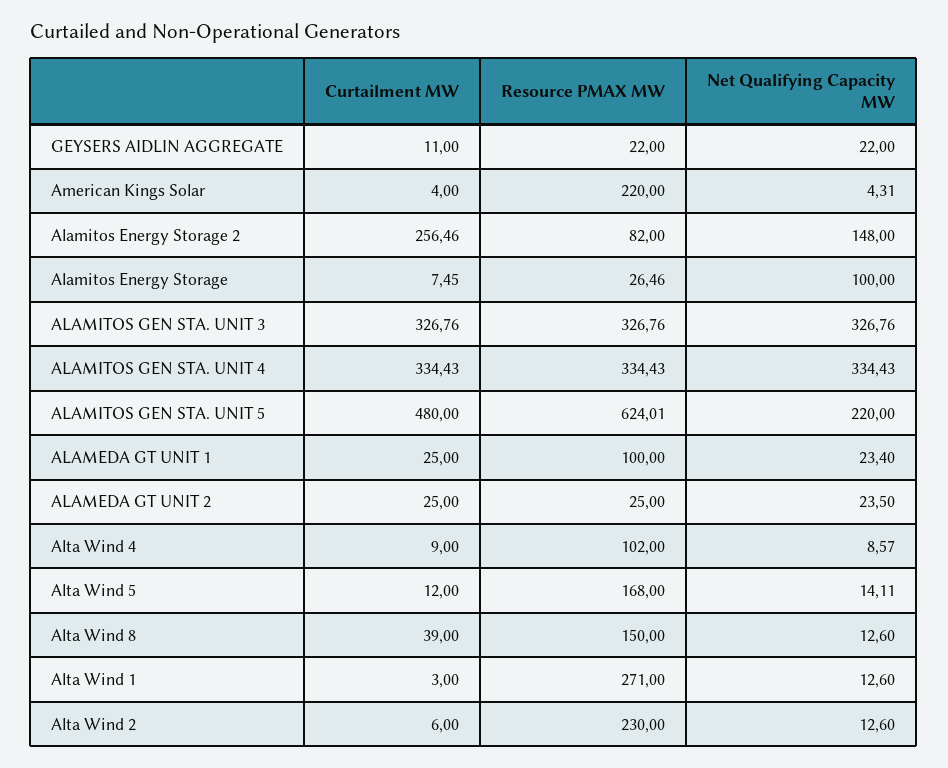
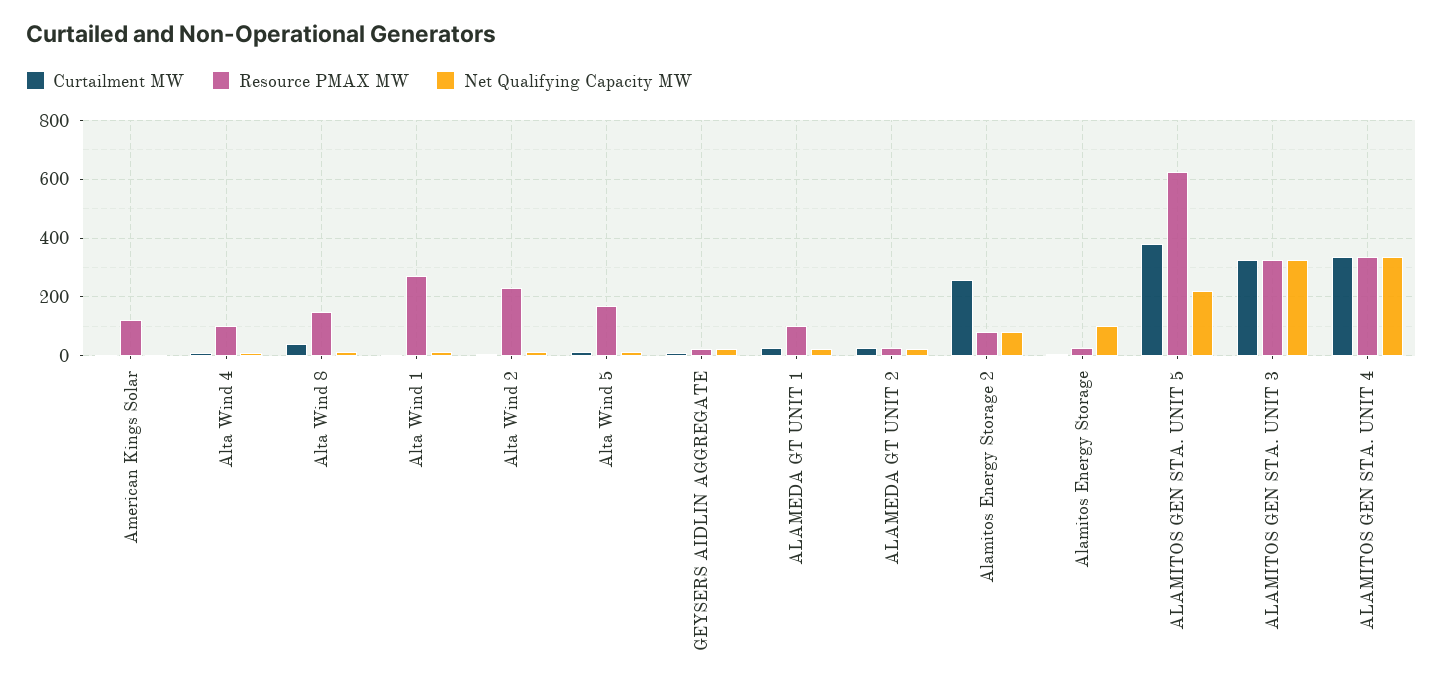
Resource PMAX MW, American Kings Solar: 220 -> 125
Net Qualifying Capacity MW, Alamitos Energy Storage 2: 148 -> 75
Curtailment MW, ALAMITOS GEN STA. UNIT 5: 480 -> 375

